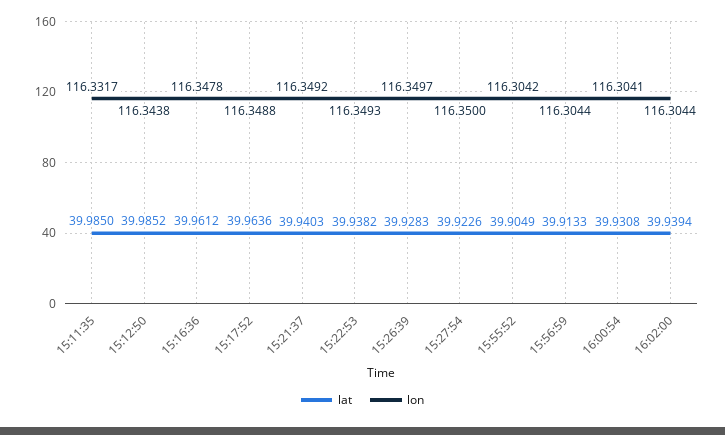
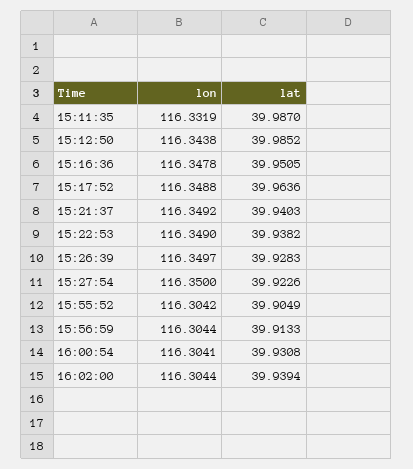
lat, 15:11:35: 39.985 -> 39.987
lon, 15:11:35: 116.3317 -> 116.3319
lat, 15:16:36: 39.9612 -> 39.9505
lon, 15:22:53: 116.3493 -> 116.349

